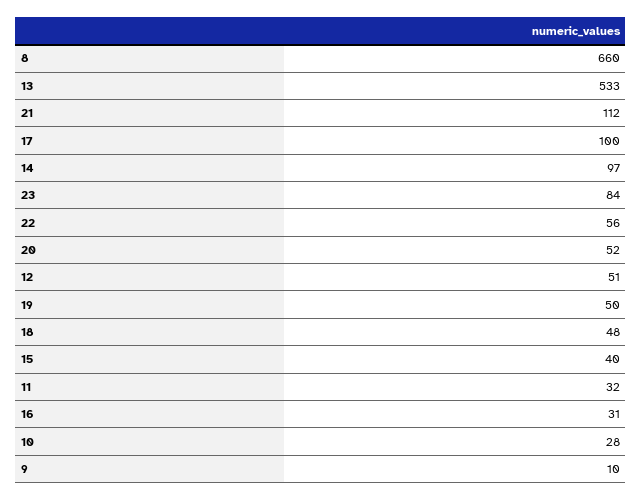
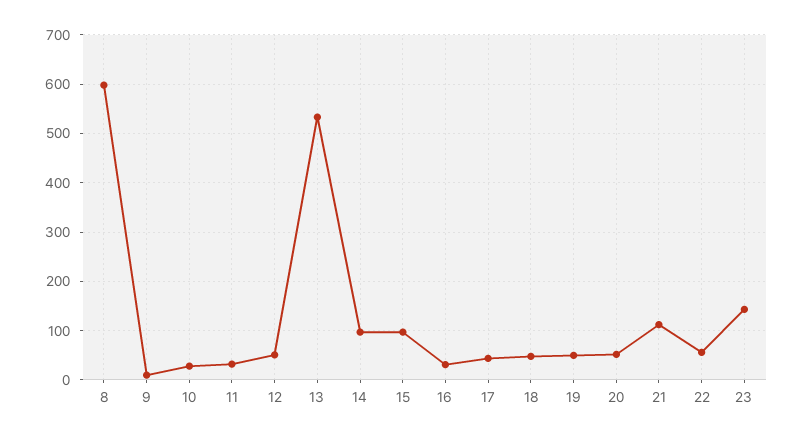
8: 660 -> 600
17: 100 -> 40
23: 84 -> 140
15: 40 -> 100

